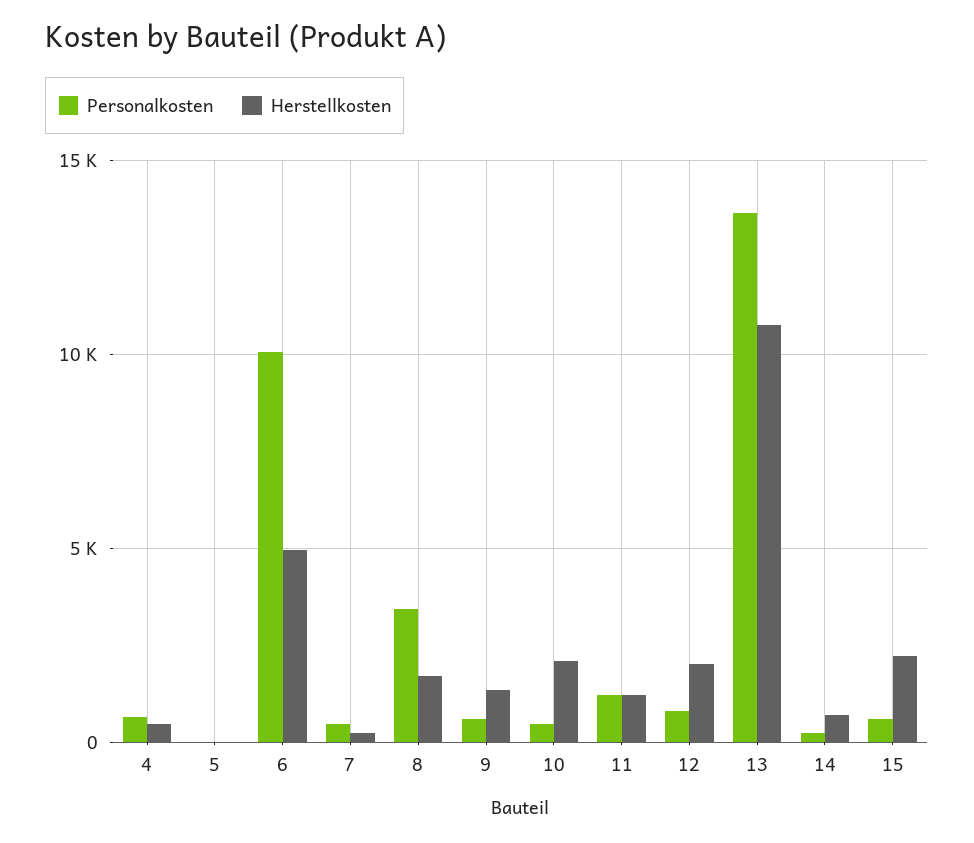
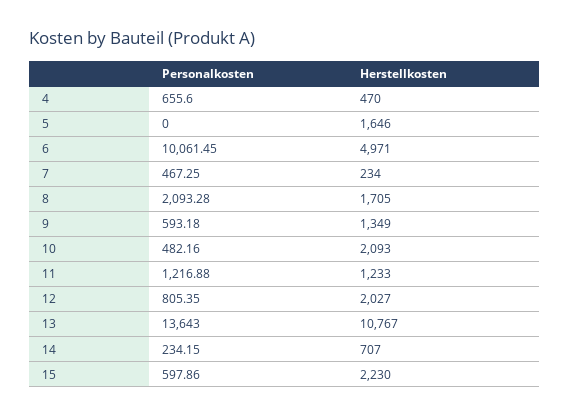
Herstellkosten, 5: 0 -> 1646
Personalkosten, 8: 3500 -> 2093.28

